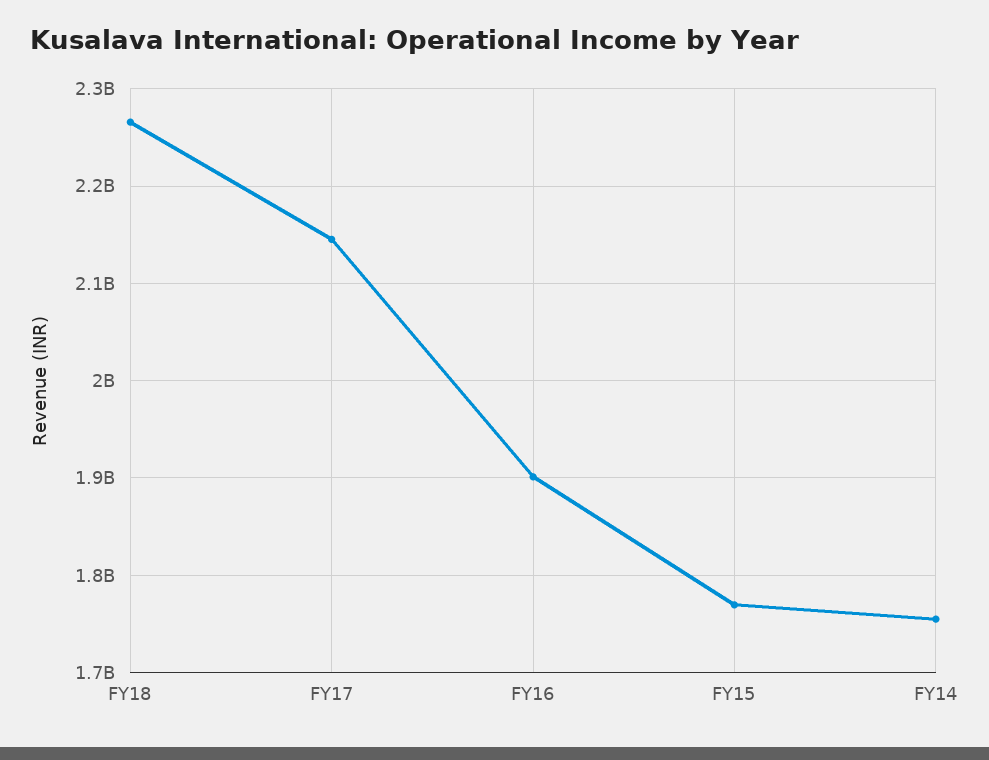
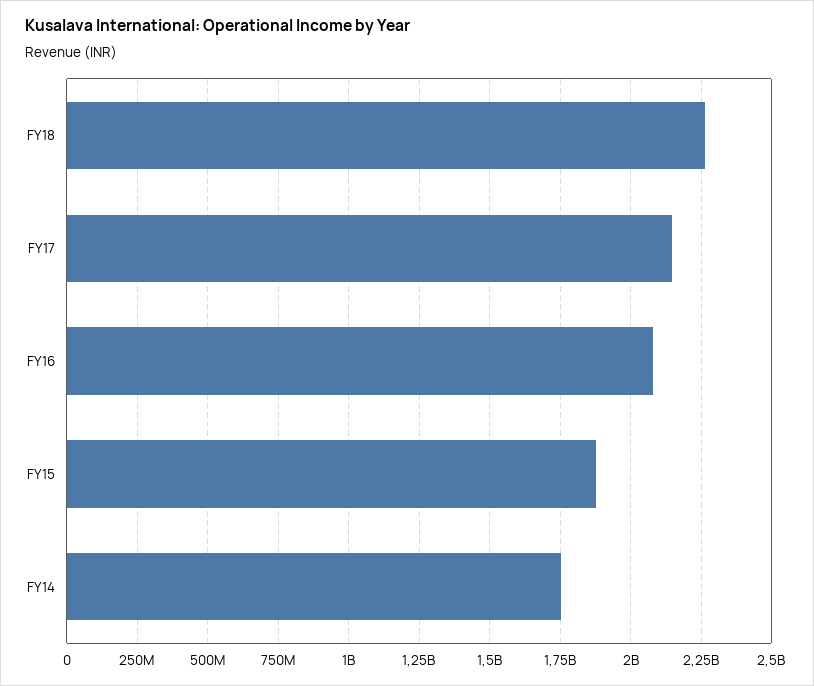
FY16: 1900000000 -> 2075000000
FY15: 1770000000 -> 1875000000

